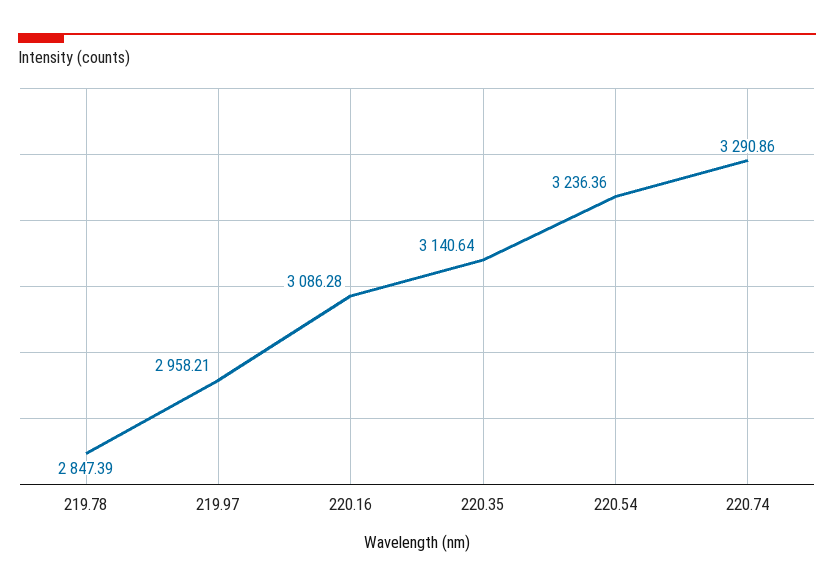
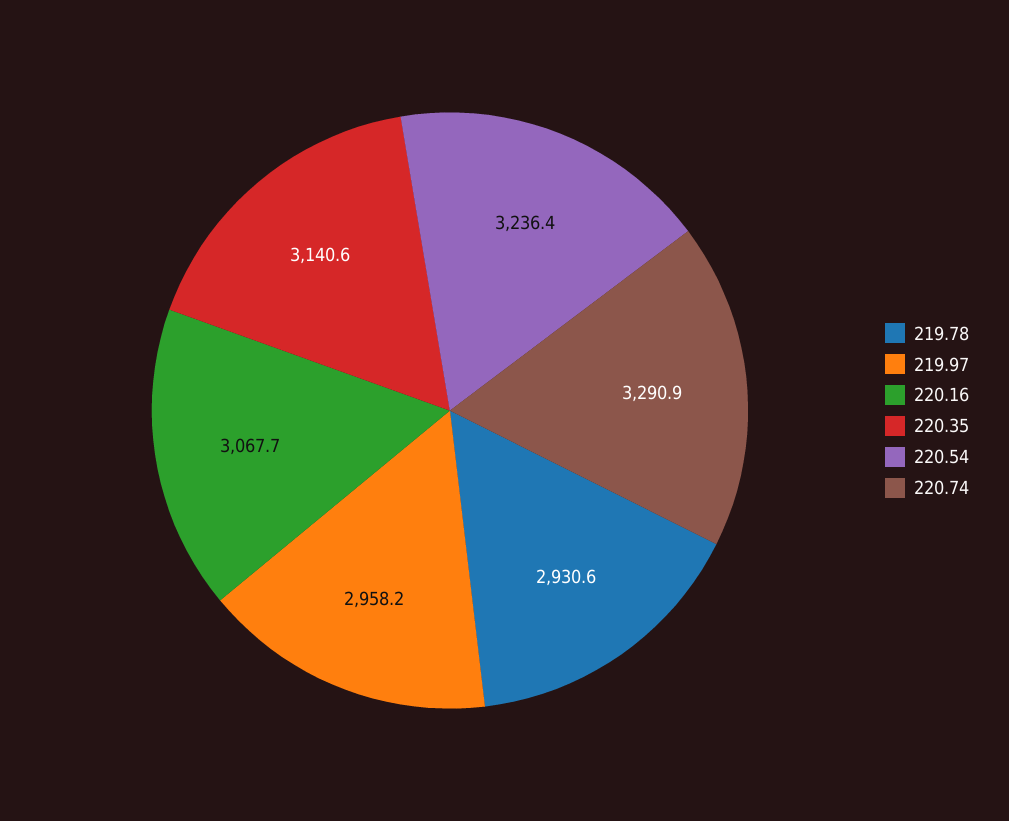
219.78: 2847.39 -> 2930.6
220.16: 3086.28 -> 3067.7

